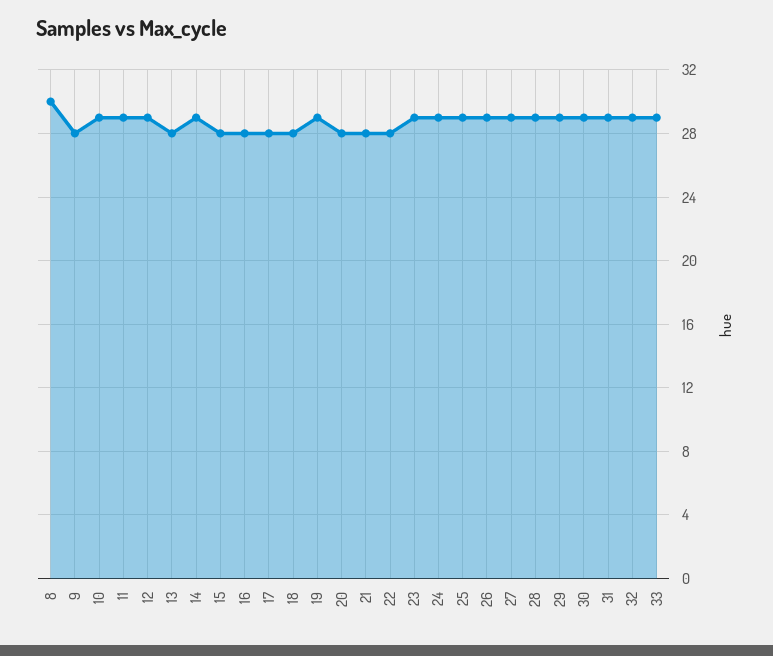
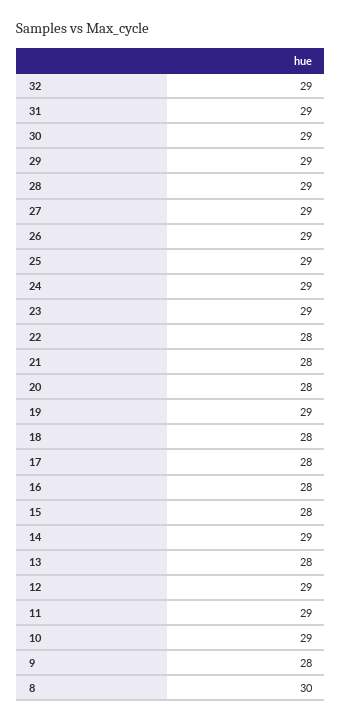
33: 29 -> none

